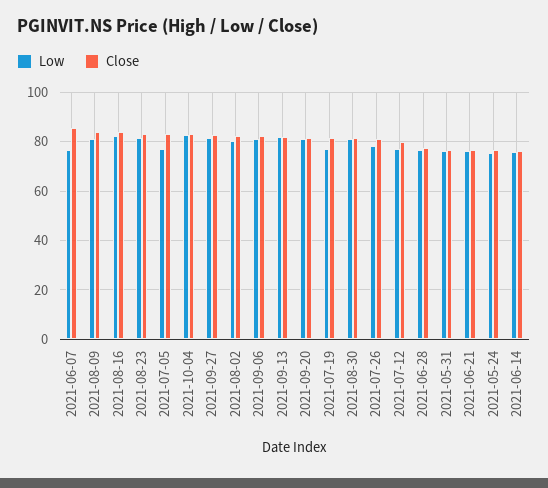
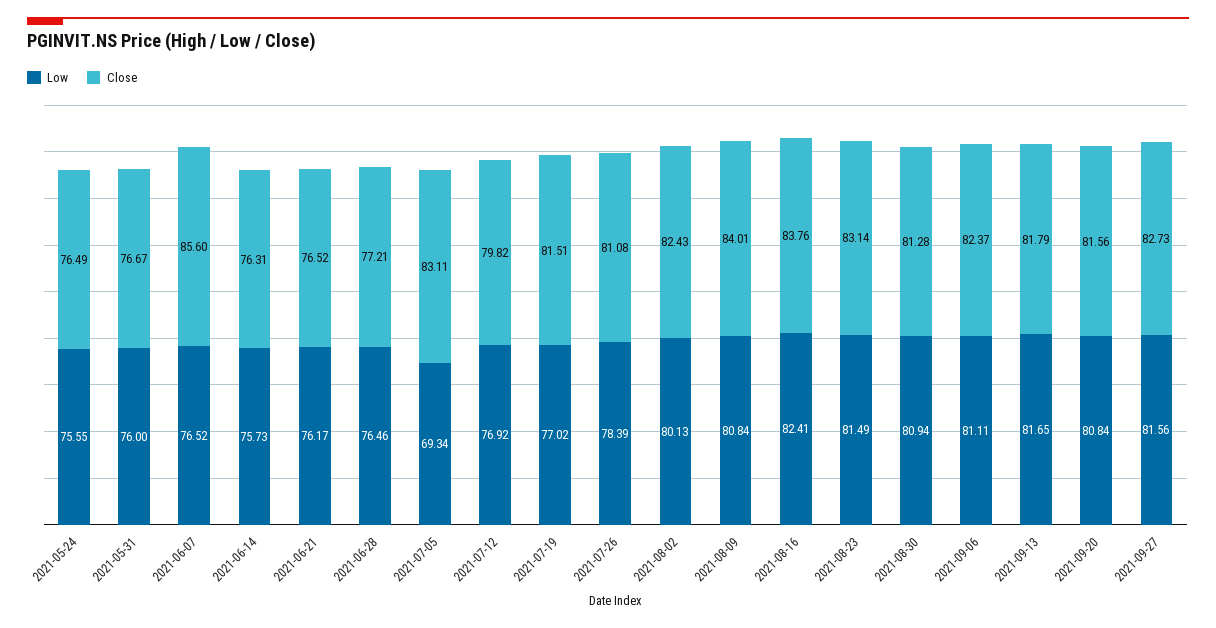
Low, 2021-07-05: 77.5 -> 69.34
Low, 2021-10-04: 82.5 -> none
Close, 2021-10-04: 82.5 -> none

